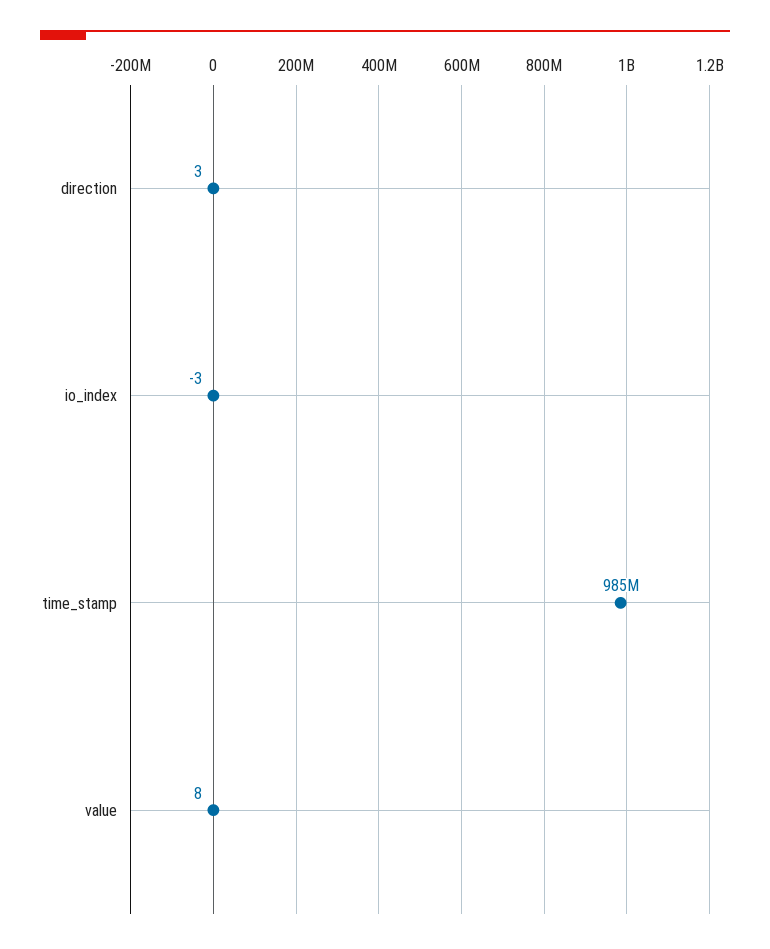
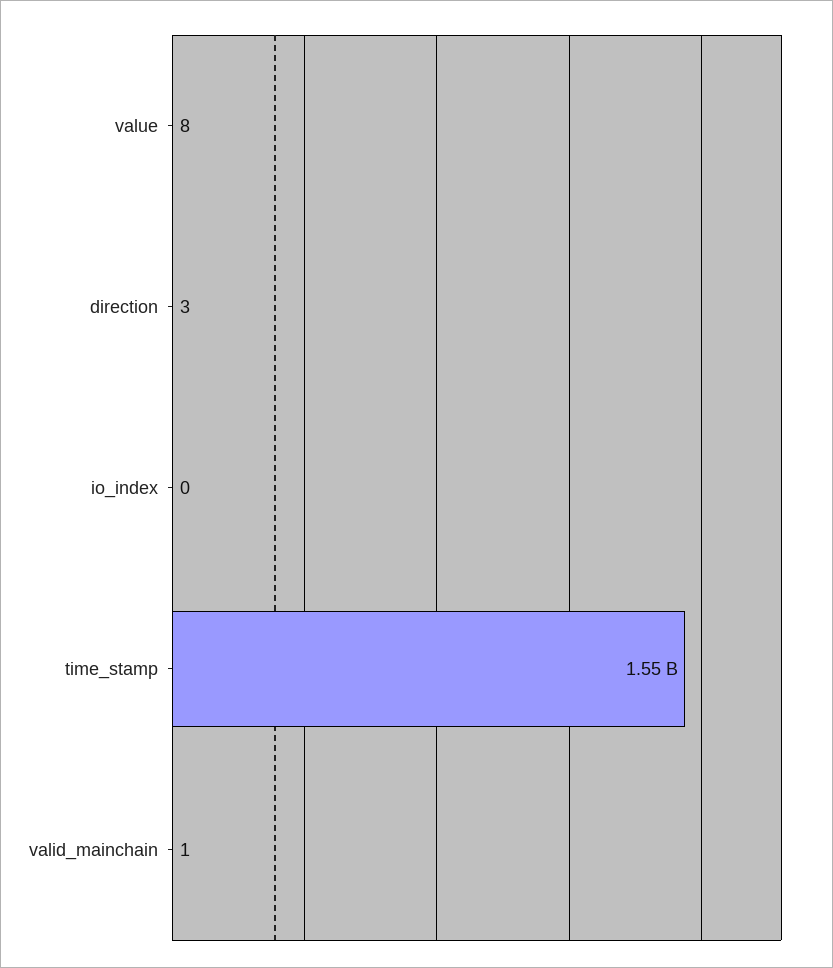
io_index: -3 -> 0
time_stamp: 985000000 -> 1550000000
valid_mainchain: none -> 1

